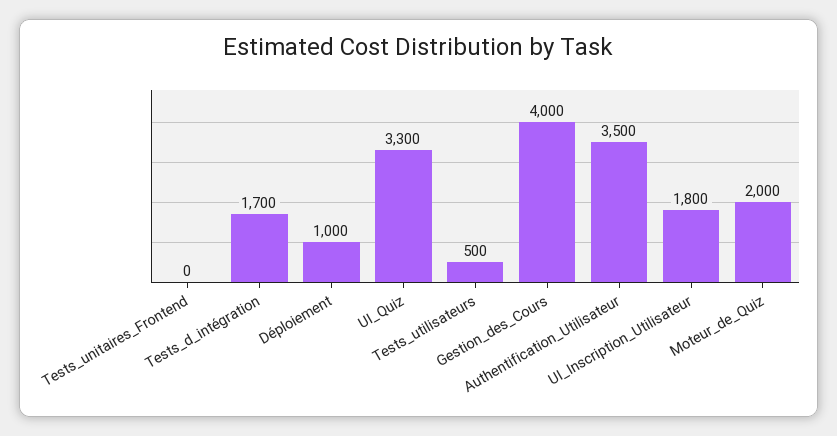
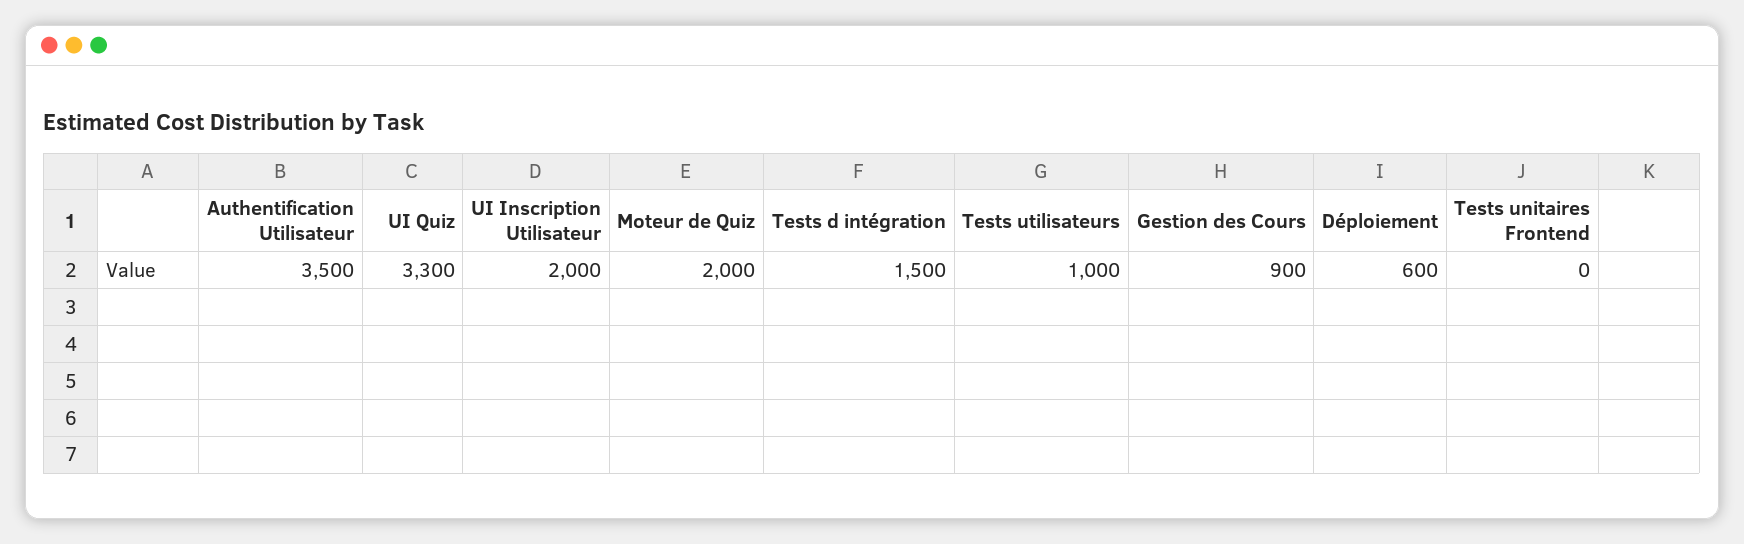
Tests_d_intégration: 1700 -> 1500
Déploiement: 1000 -> 600
Tests_utilisateurs: 500 -> 1000
Gestion_des_Cours: 4000 -> 900
UI_Inscription_Utilisateur: 1800 -> 2000

